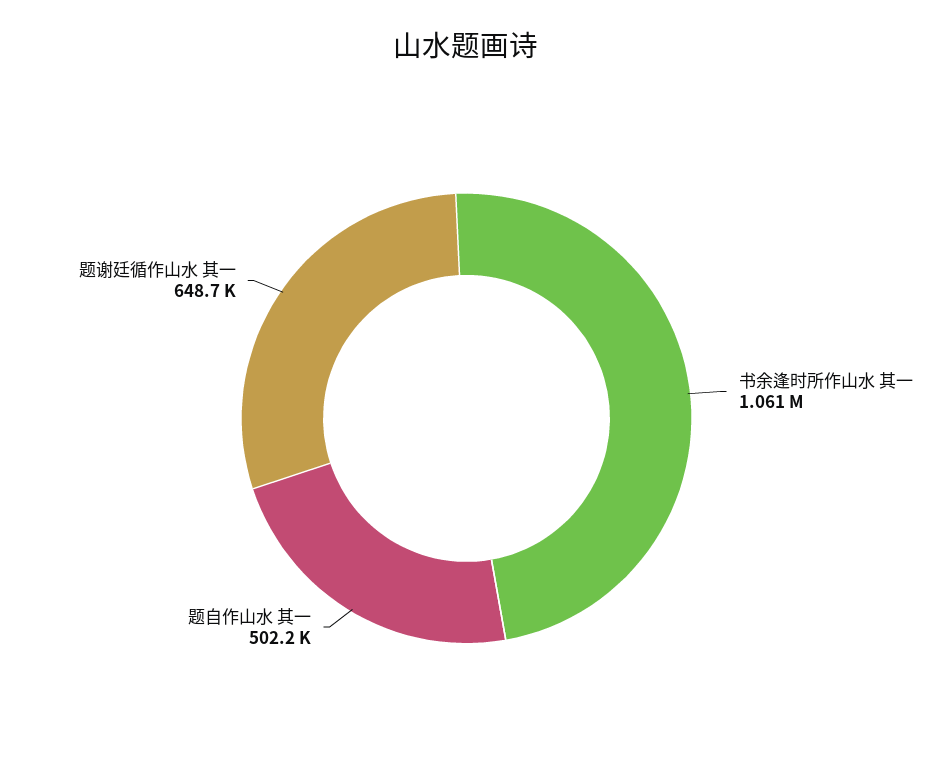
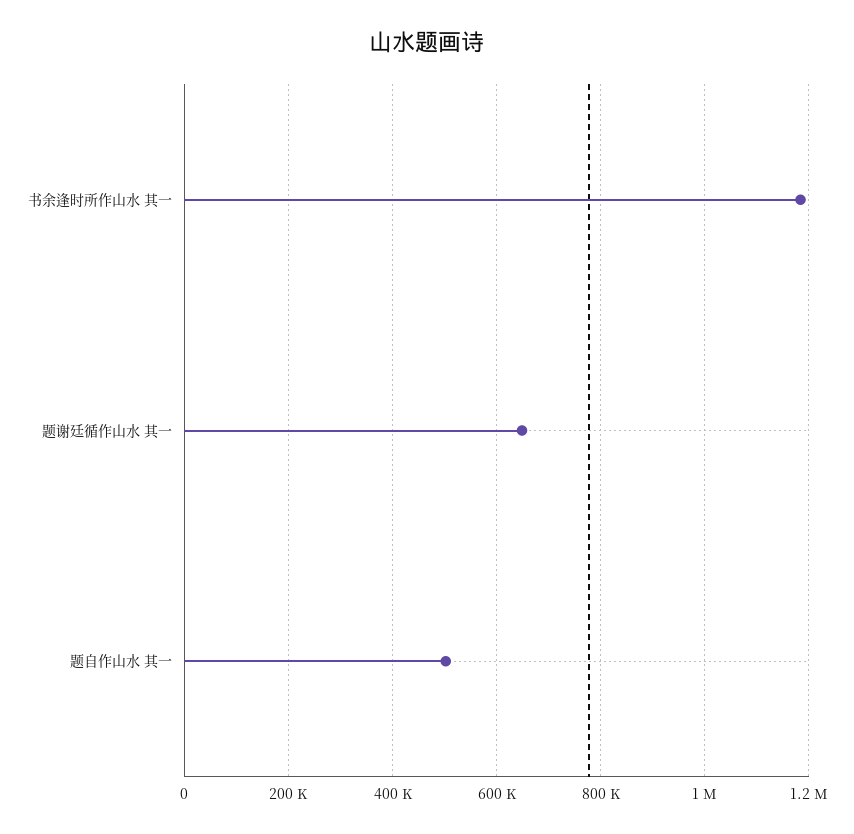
书余逢时所作山水 其一: 1061000 -> 1180000

